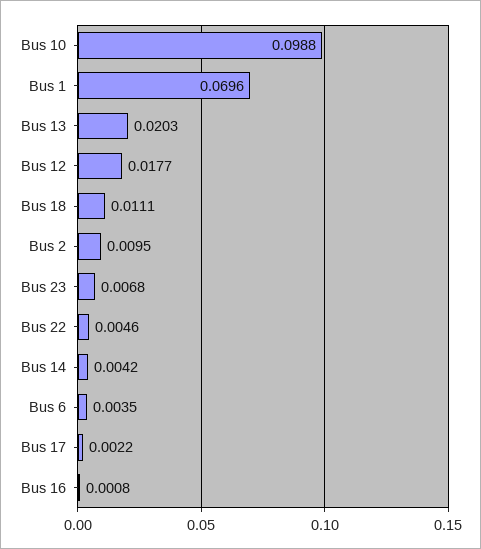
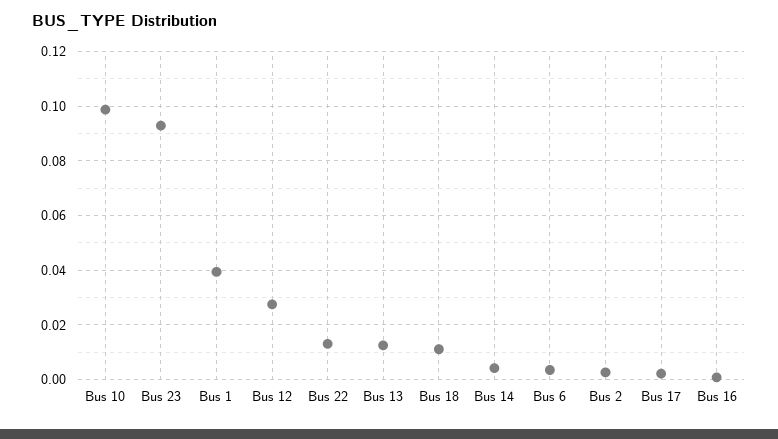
Bus 1: 0.0696 -> 0.04
Bus 13: 0.0203 -> 0.0125
Bus 12: 0.0177 -> 0.0275
Bus 2: 0.0095 -> 0.0025
Bus 23: 0.0068 -> 0.0925
Bus 22: 0.0046 -> 0.0125

